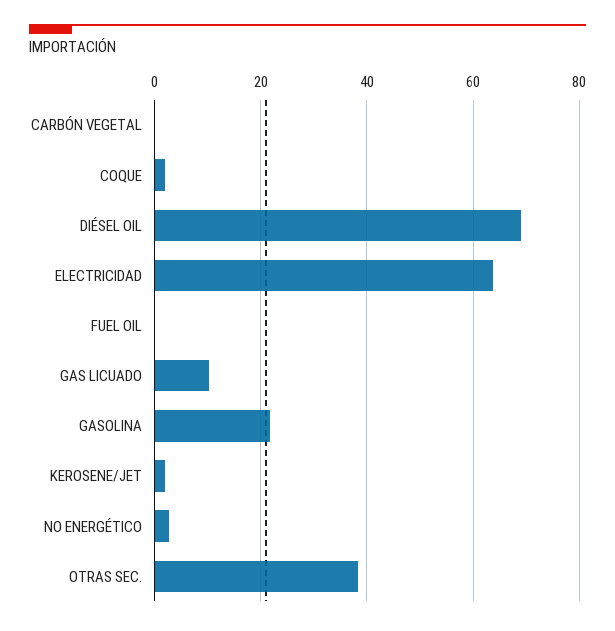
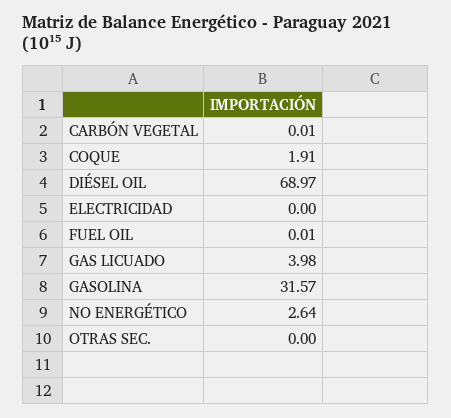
ELECTRICIDAD: 64 -> 0
GAS LICUADO: 10 -> 3.98
GASOLINA: 22 -> 31.57
KEROSENE/JET: 2 -> none
OTRAS SEC.: 38 -> 0

